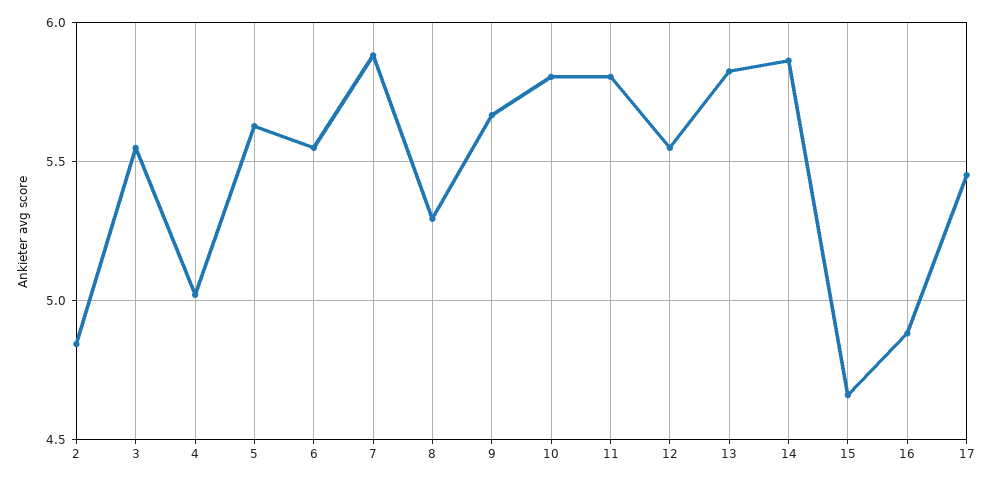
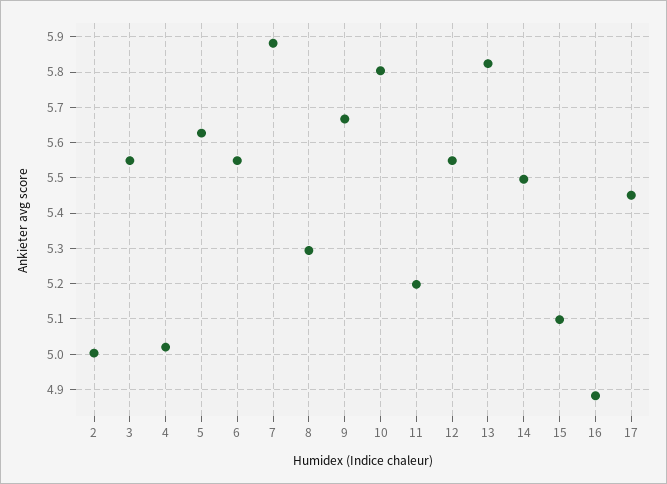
2: 4.85 -> 5
11: 5.8 -> 5.2
14: 5.85 -> 5.5
15: 4.65 -> 5.1

